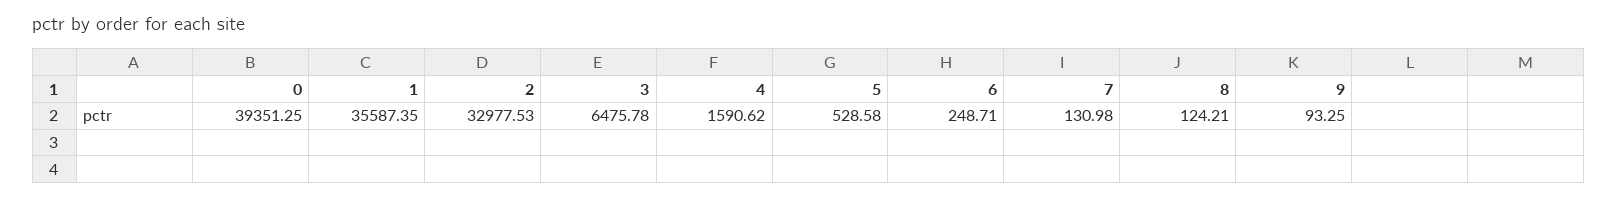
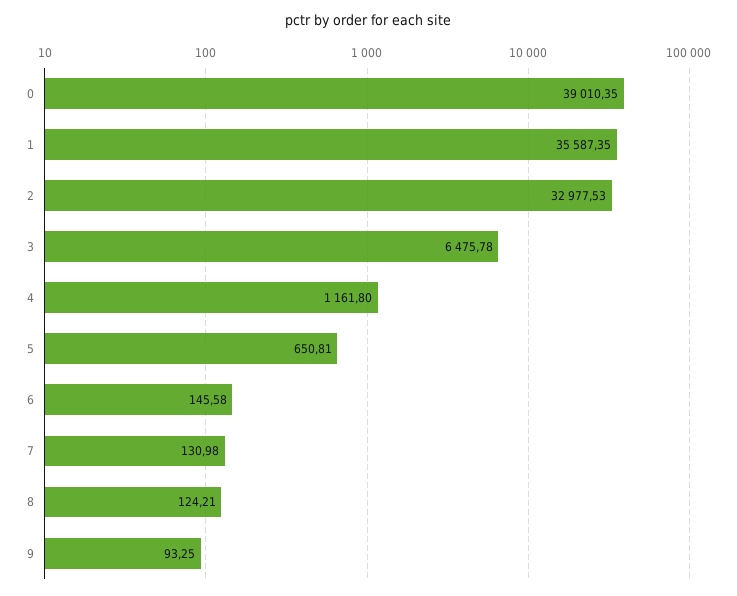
0: 39351.25 -> 39010.35
4: 1590.62 -> 1161.8
5: 528.58 -> 650.81
6: 248.71 -> 145.58

